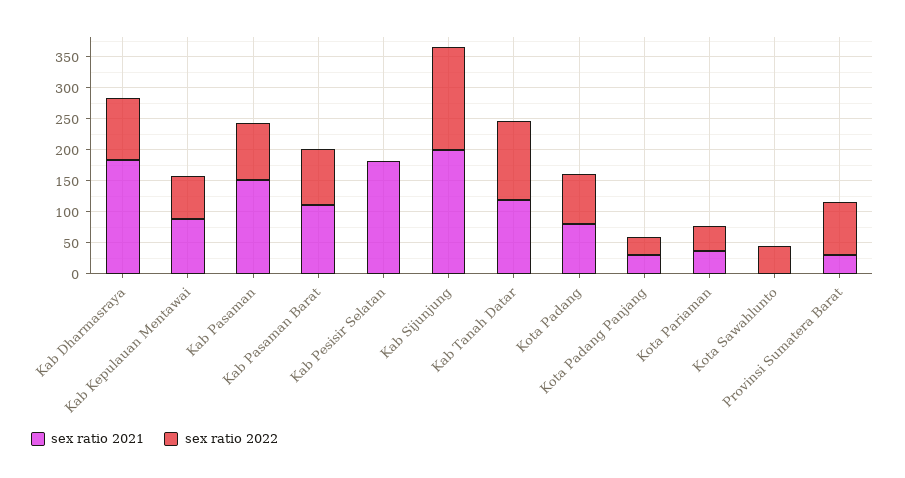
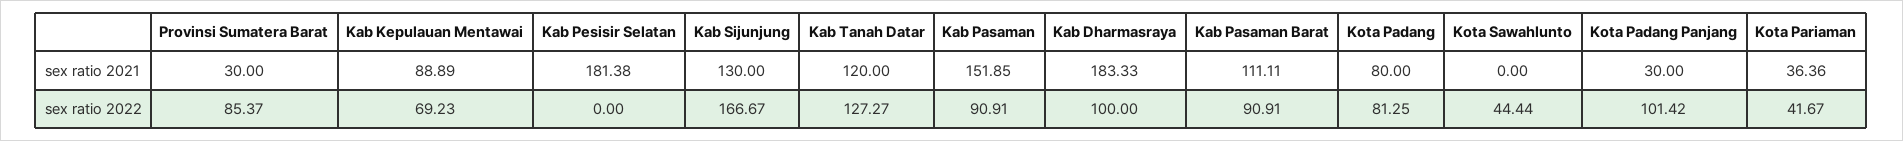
sex ratio 2021, Kab Sijunjung: 200 -> 130
sex ratio 2022, Kota Padang Panjang: 25 -> 101.42

